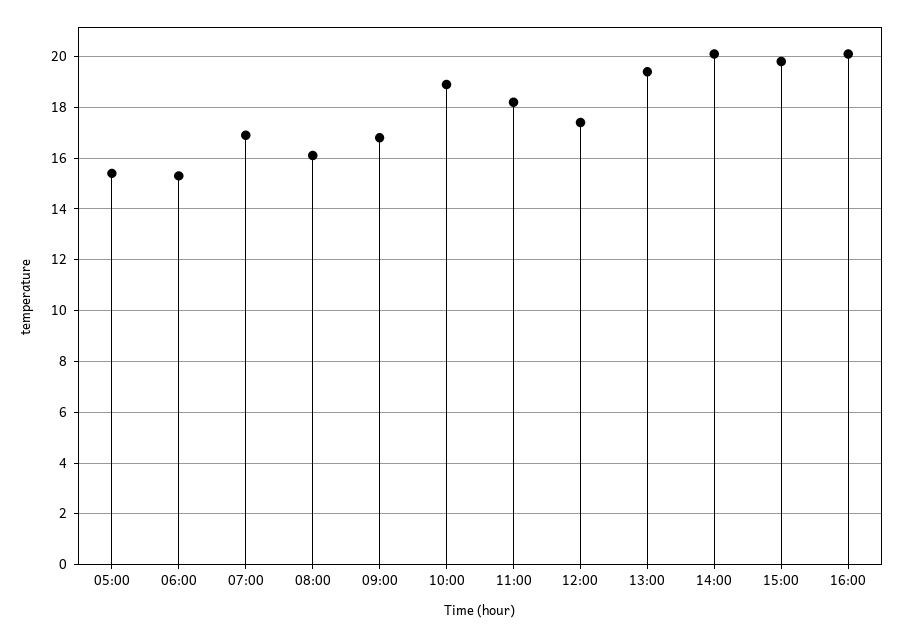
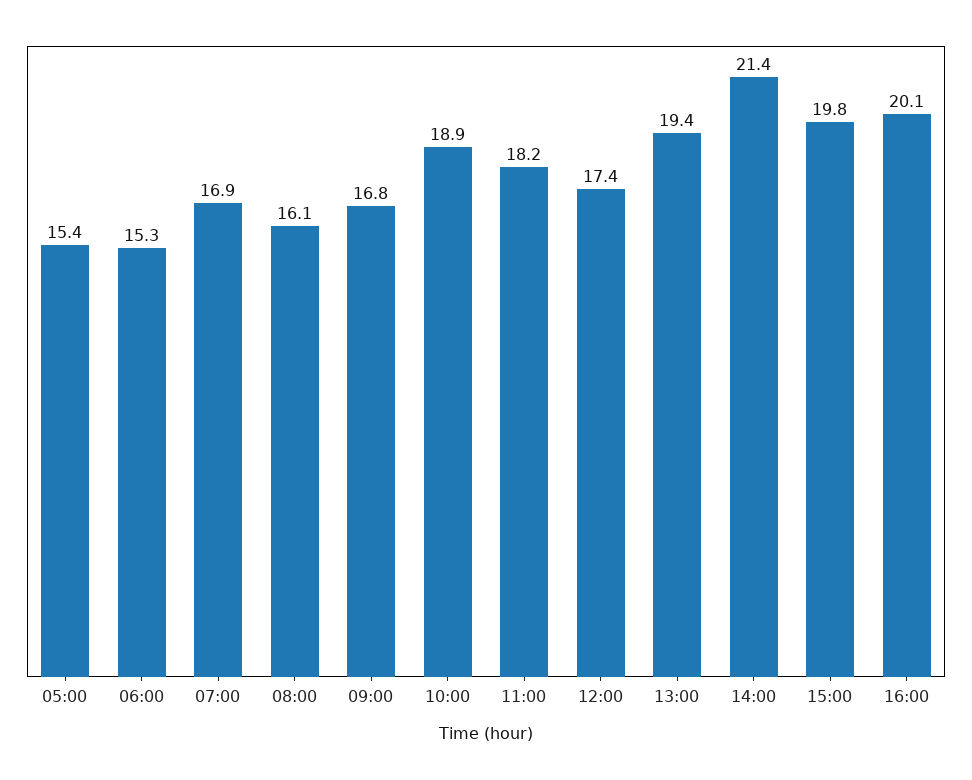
14:00: 20 -> 21.4

